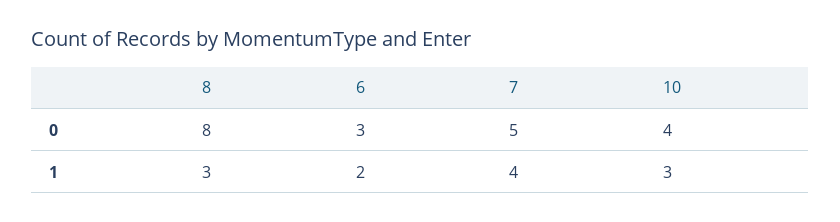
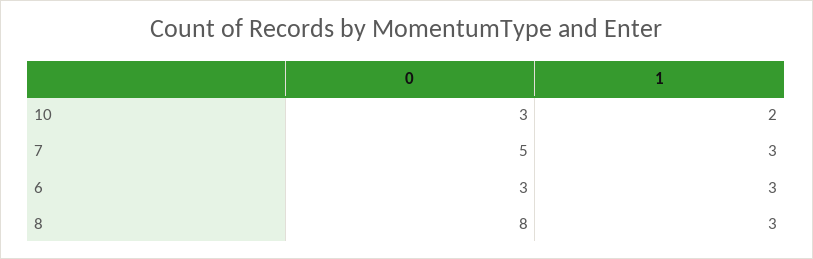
10, 0: 4 -> 3
6, 1: 2 -> 3
7, 1: 4 -> 3
10, 1: 3 -> 2

